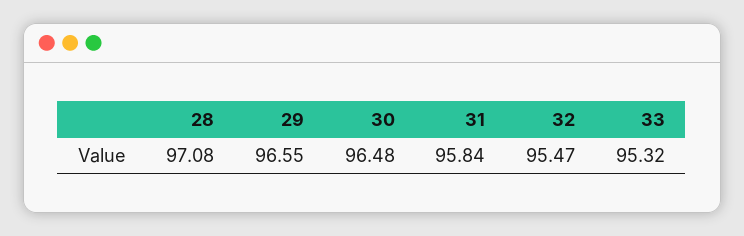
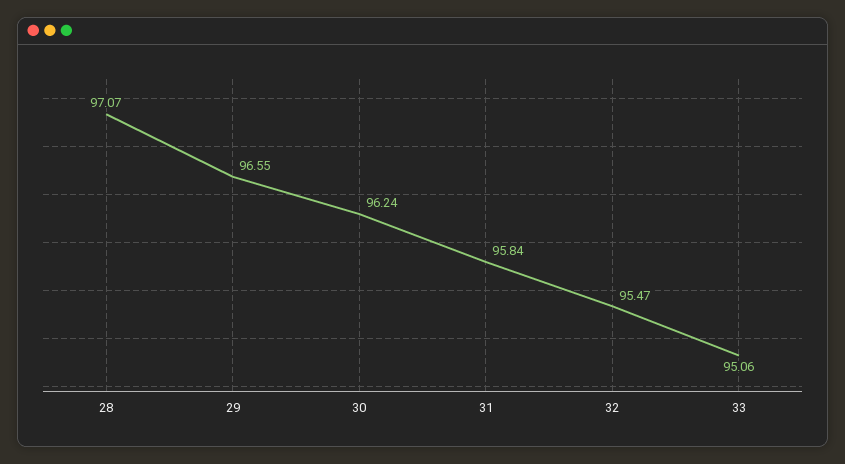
28: 97.08 -> 97.07
30: 96.48 -> 96.24
33: 95.32 -> 95.06

